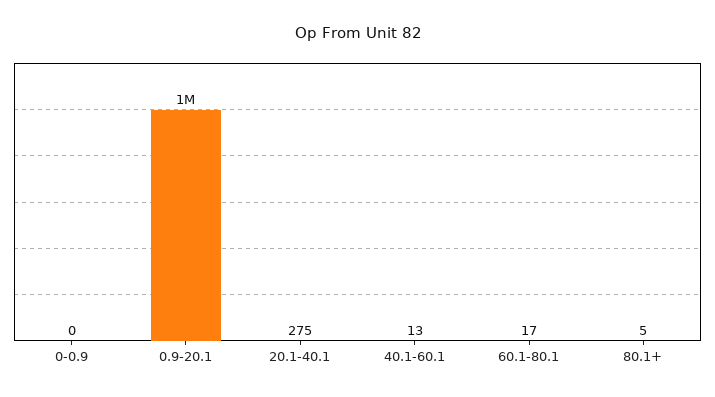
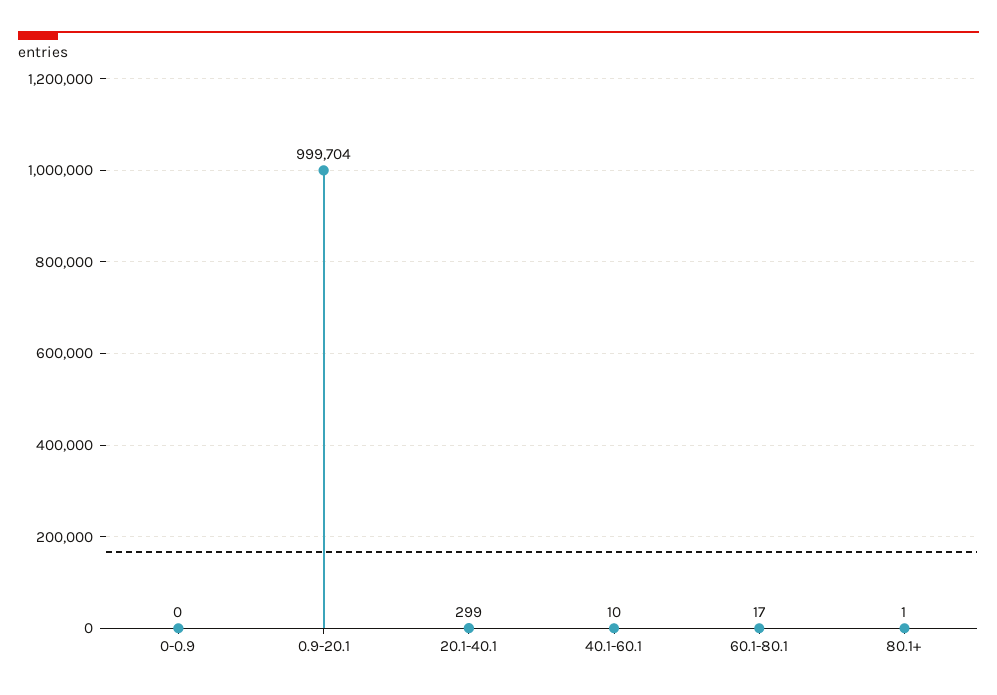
20.1-40.1: 275 -> 299
40.1-60.1: 13 -> 10
80.1+: 5 -> 1

